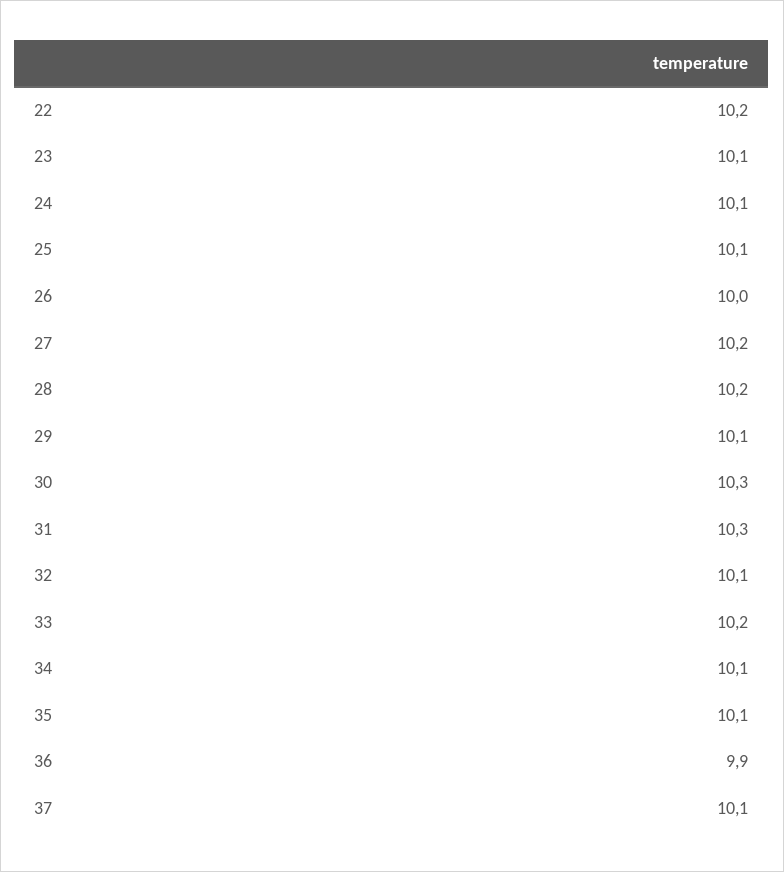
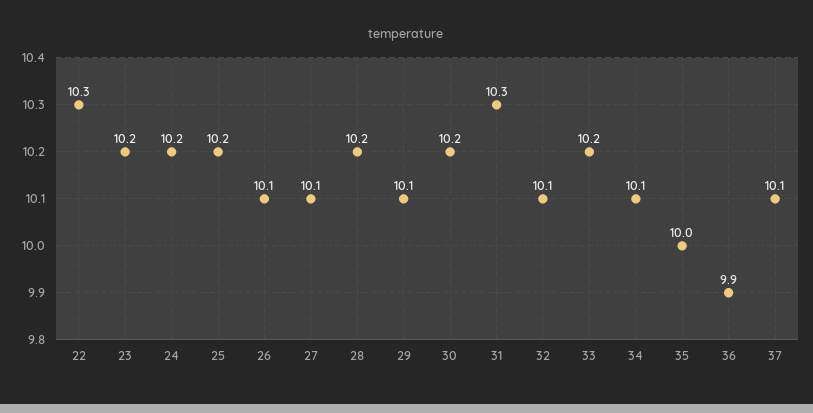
22: 10.2 -> 10.3
23: 10.1 -> 10.2
24: 10.1 -> 10.2
25: 10.1 -> 10.2
26: 10 -> 10.1
27: 10.2 -> 10.1
30: 10.3 -> 10.2
35: 10.1 -> 10

